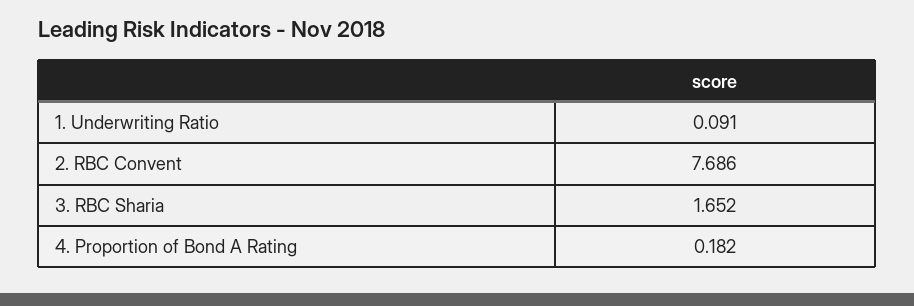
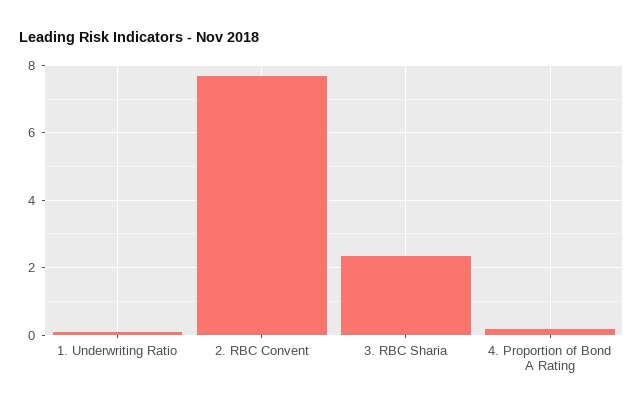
3. RBC Sharia: 1.652 -> 2.4

